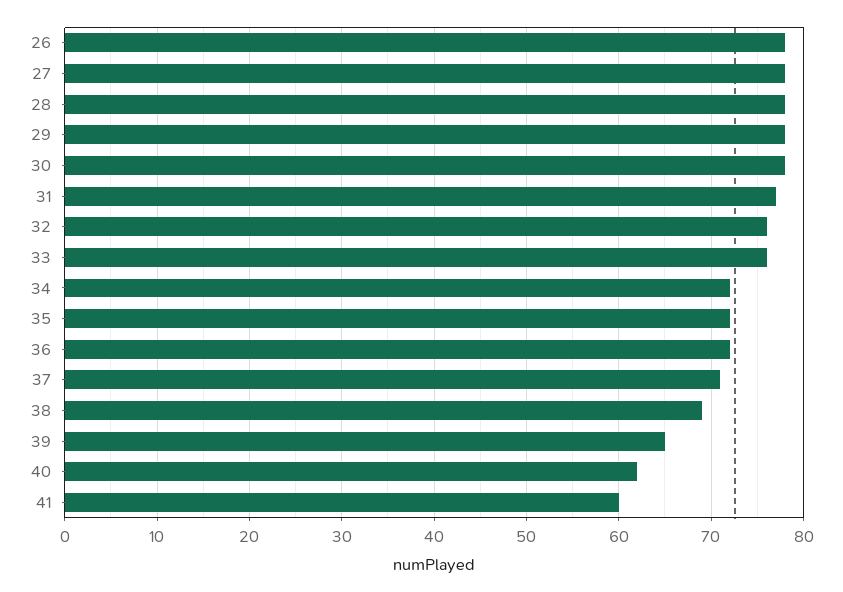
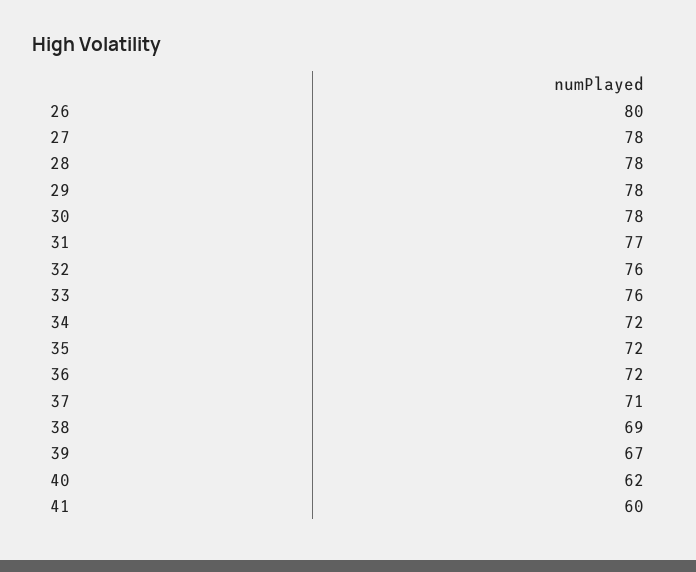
26: 78 -> 80
39: 65 -> 67

